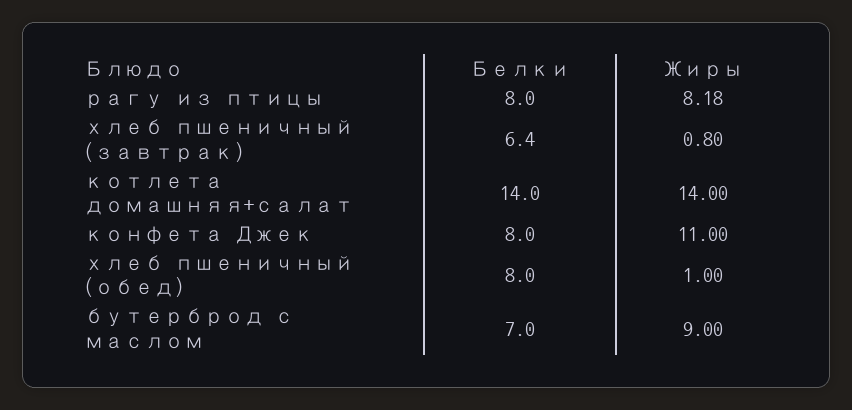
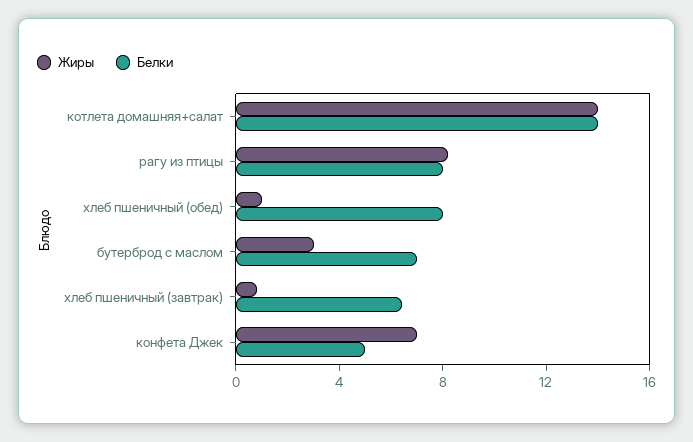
Белки, конфета Джек: 8 -> 5
Жиры, конфета Джек: 11 -> 7
Жиры, бутерброд с маслом: 9 -> 3

